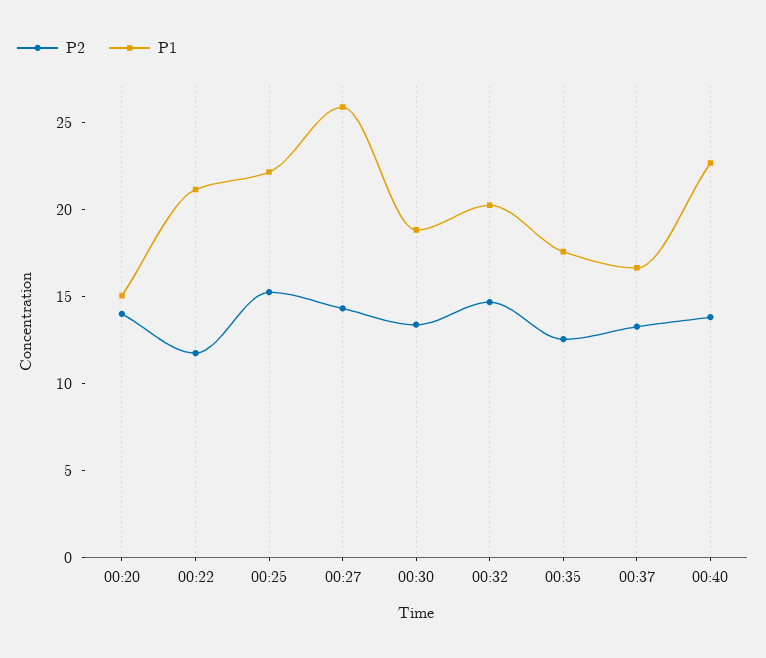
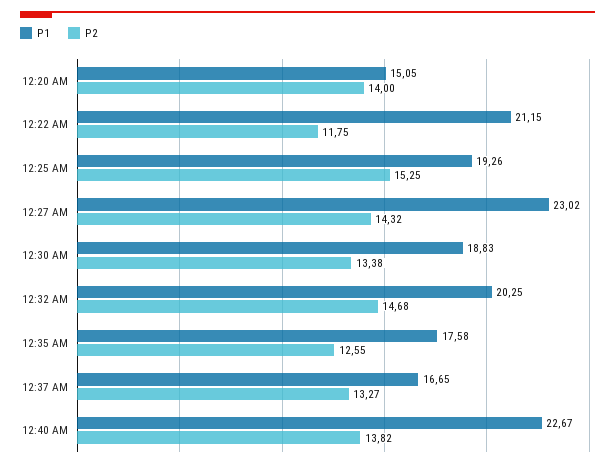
P1, 00:25: 22 -> 19.26
P1, 00:27: 26 -> 23.02

